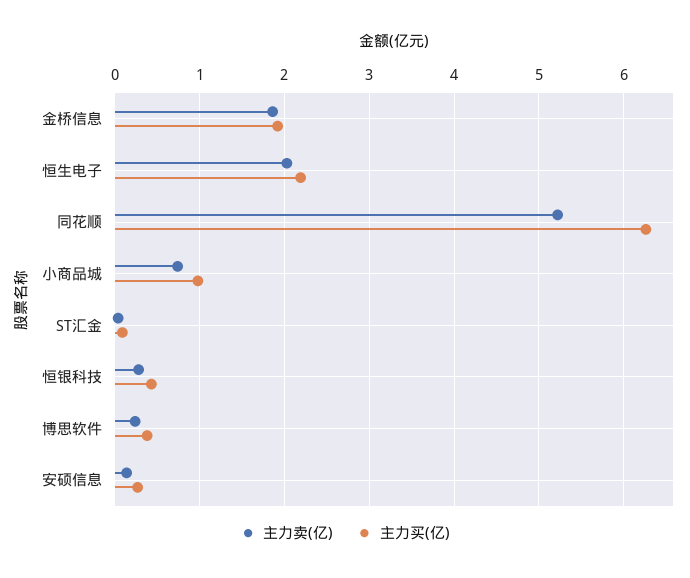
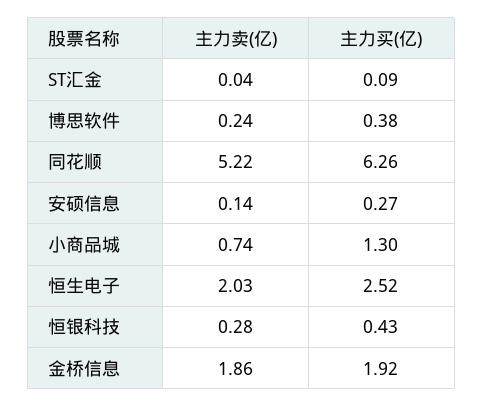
主力买(亿), 恒生电子: 2.2 -> 2.52
主力买(亿), 小商品城: 1 -> 1.3

